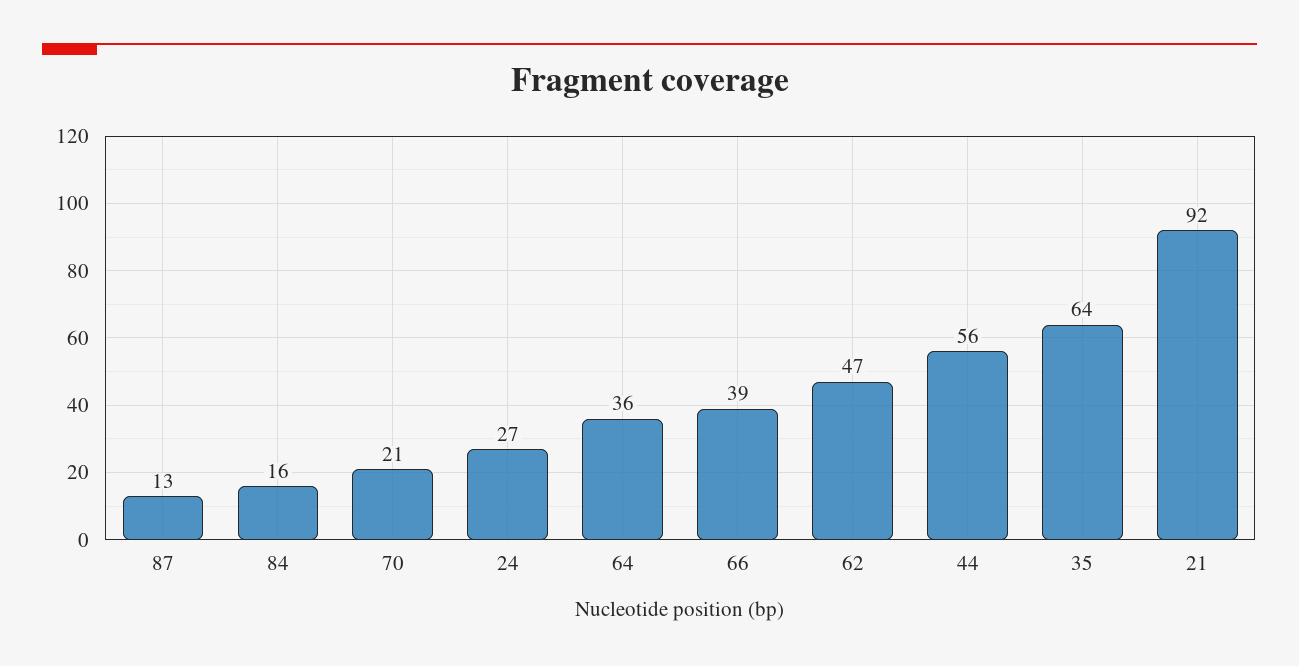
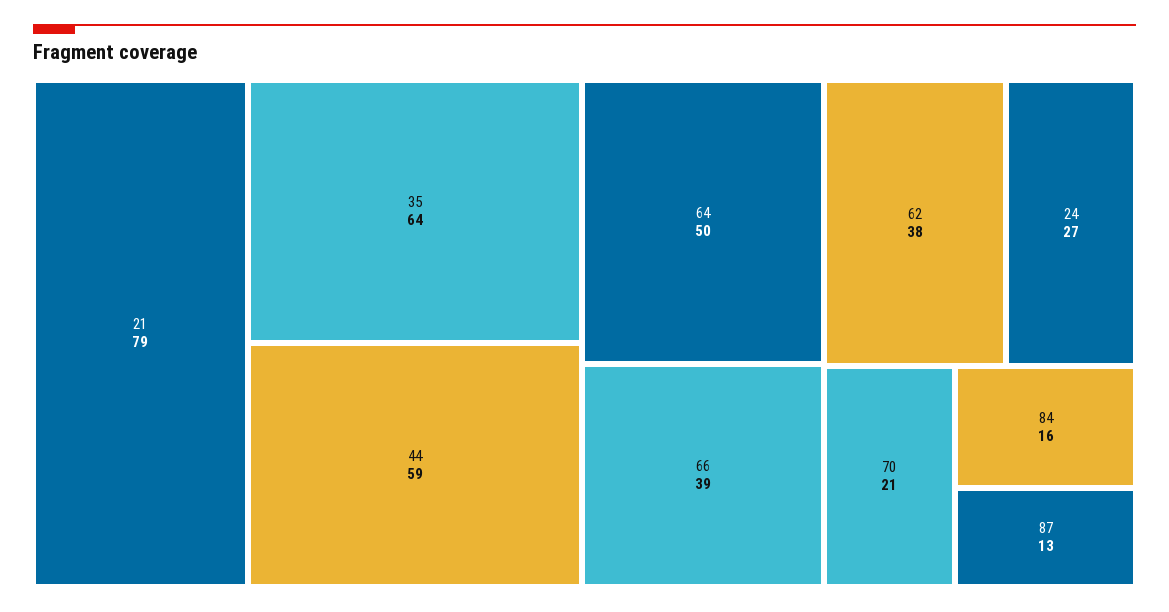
64: 36 -> 50
62: 47 -> 38
44: 56 -> 59
21: 92 -> 79

